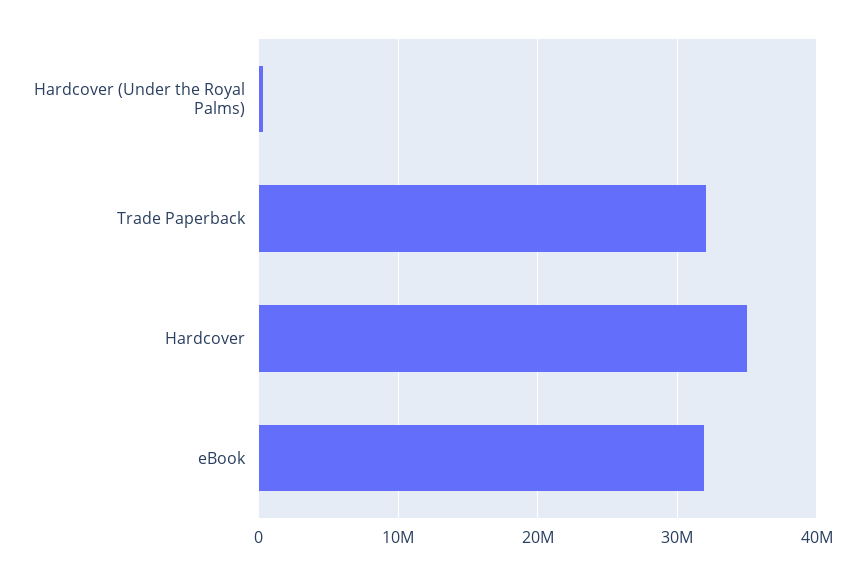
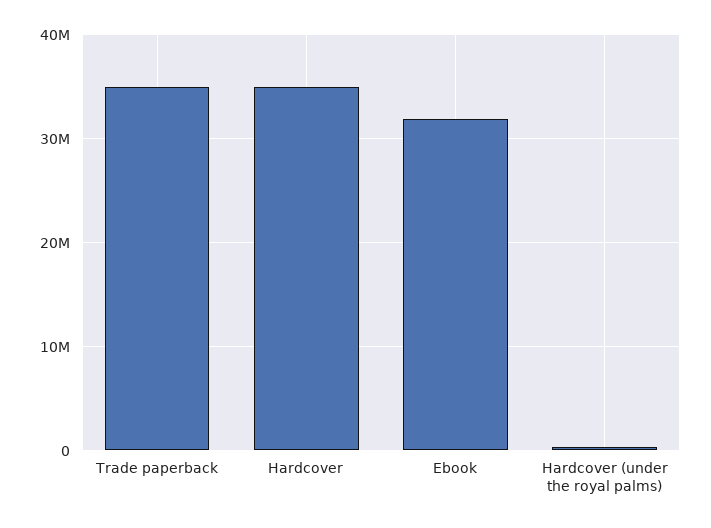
Trade Paperback: 32000000 -> 35000000

